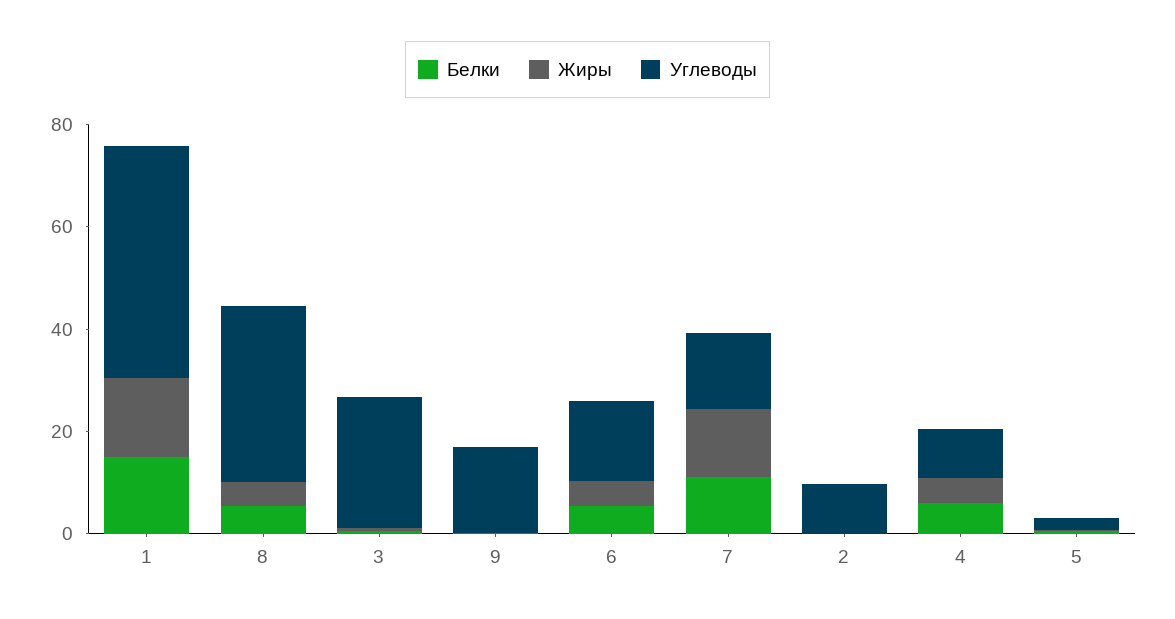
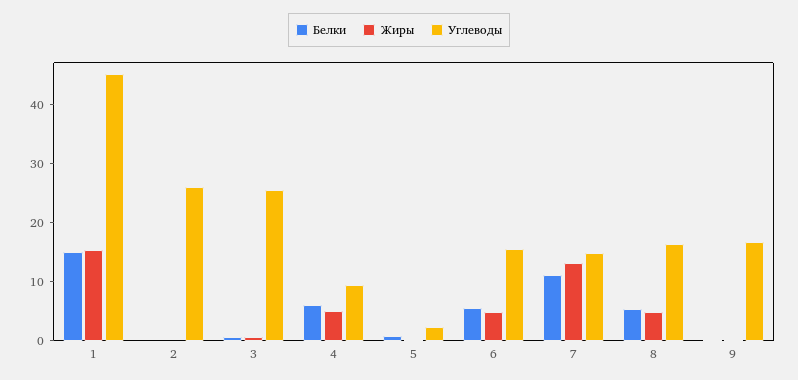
Углеводы, 8: 35 -> 16
Углеводы, 2: 10 -> 26

